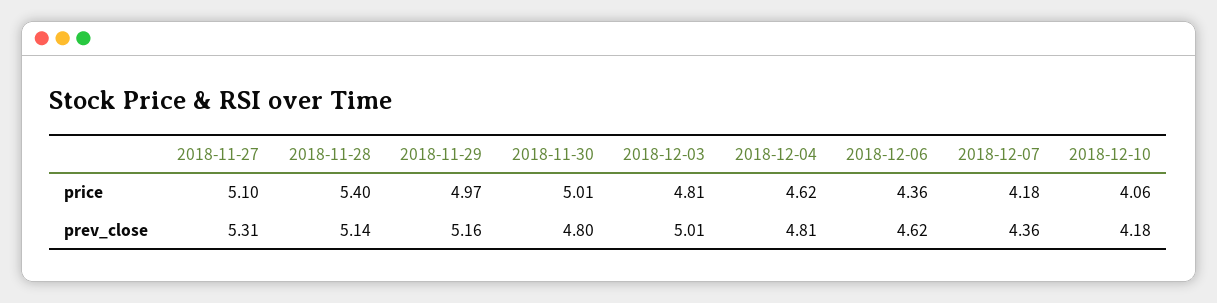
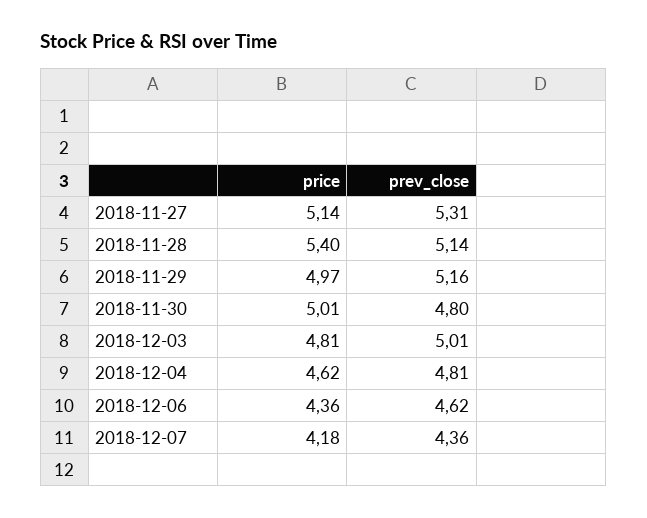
2018-11-27, price: 5.1 -> 5.14
2018-12-10, price: 4.06 -> none
2018-12-10, prev_close: 4.18 -> none

